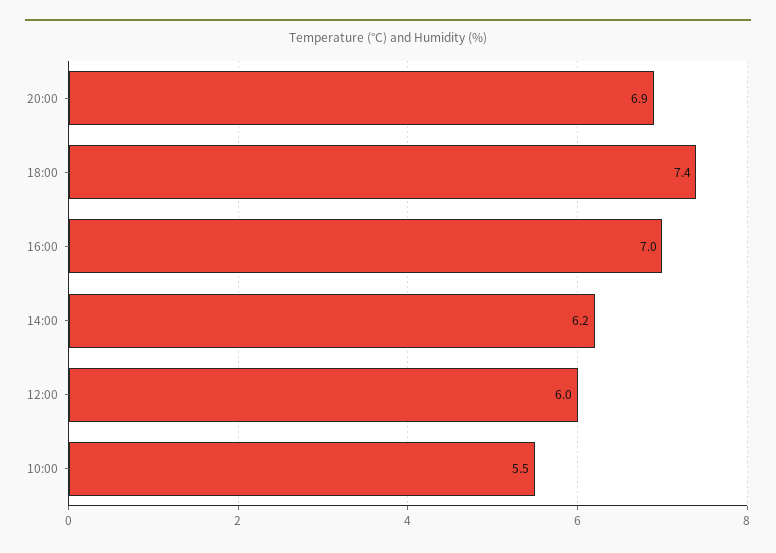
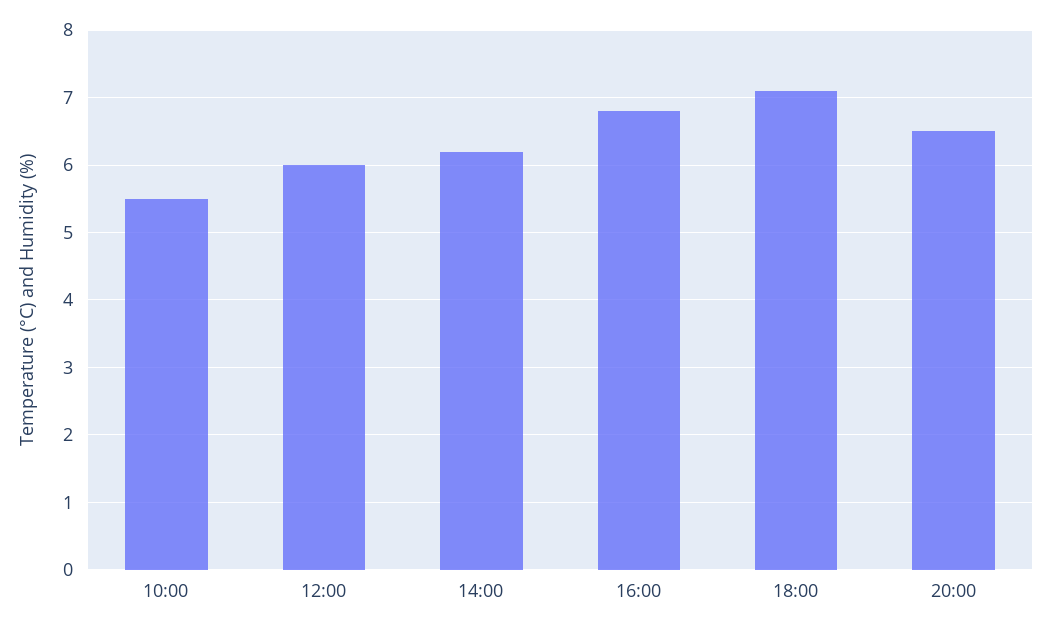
20:00: 6.9 -> 6.5
18:00: 7.4 -> 7.1
16:00: 7 -> 6.8

